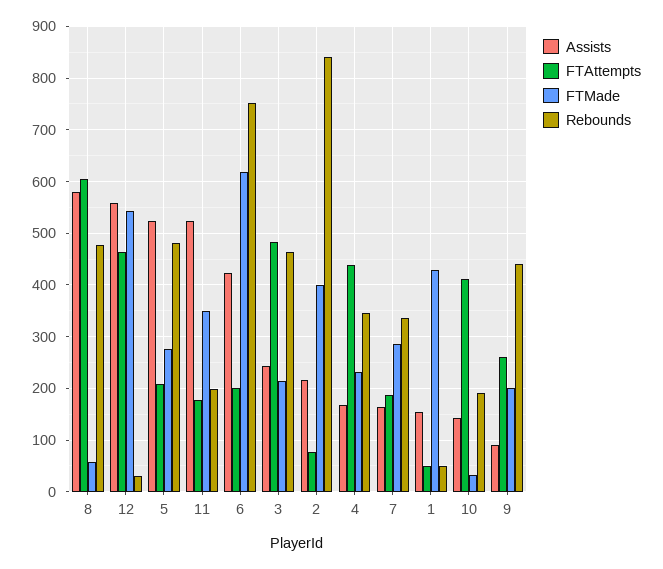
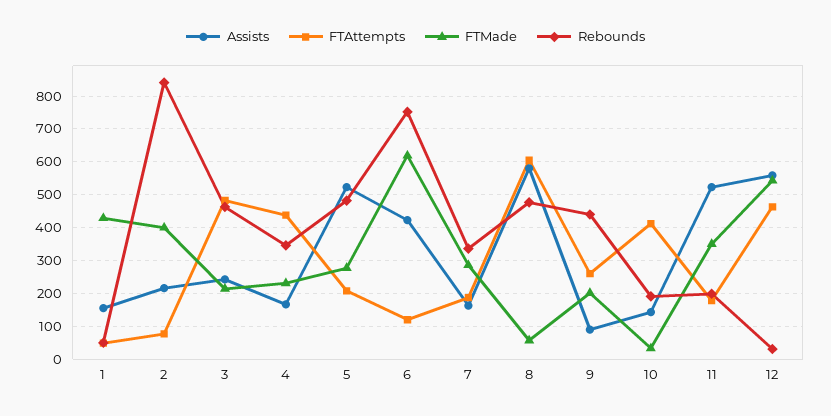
FTAttempts, 6: 200 -> 120

